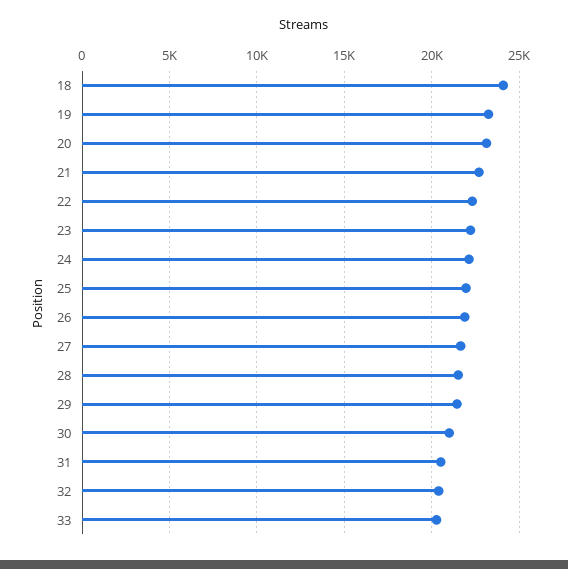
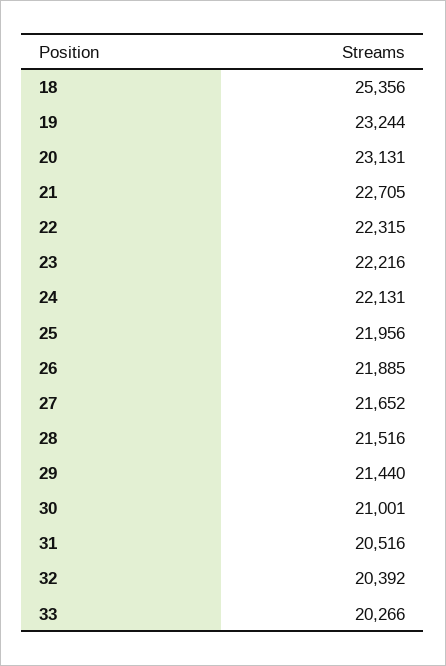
18: 24000 -> 25356

